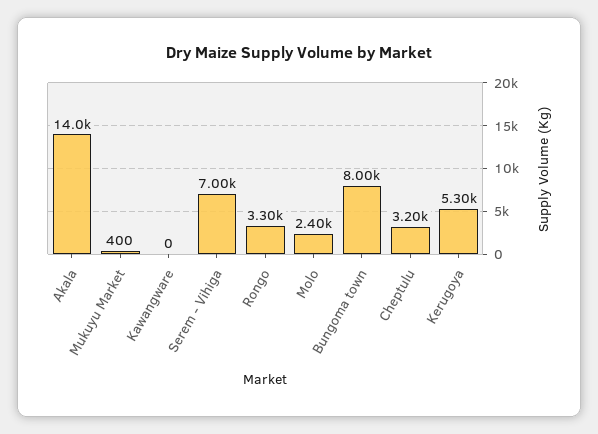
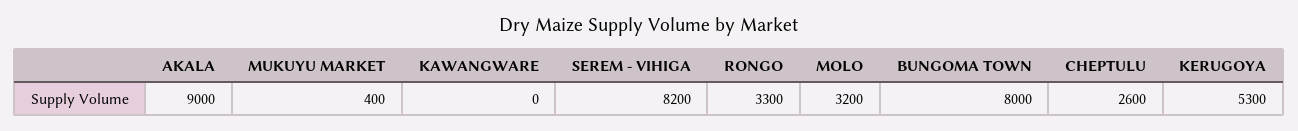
Akala: 14000 -> 9000
Serem - Vihiga: 7000 -> 8200
Molo: 2400 -> 3200
Cheptulu: 3200 -> 2600

